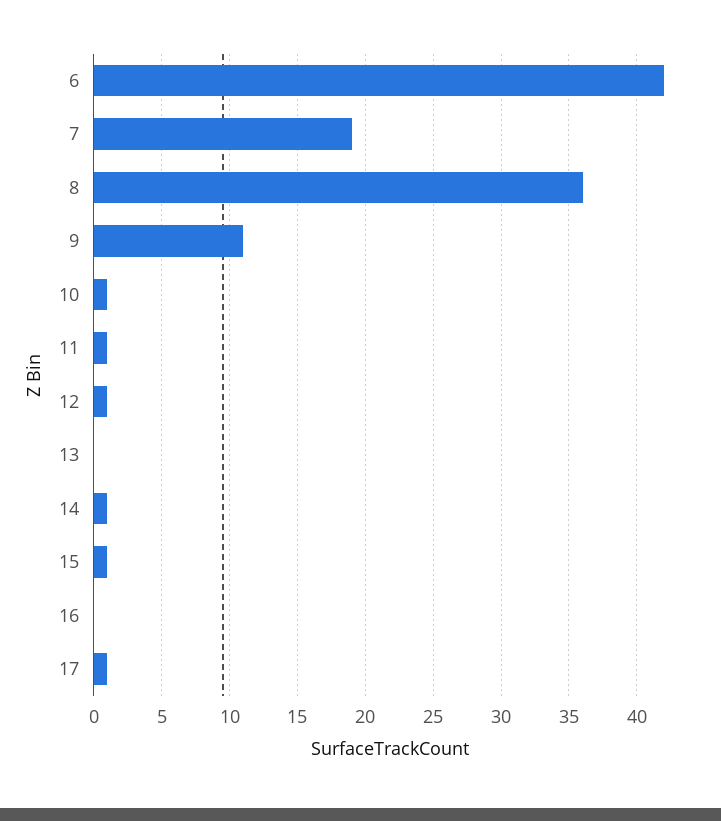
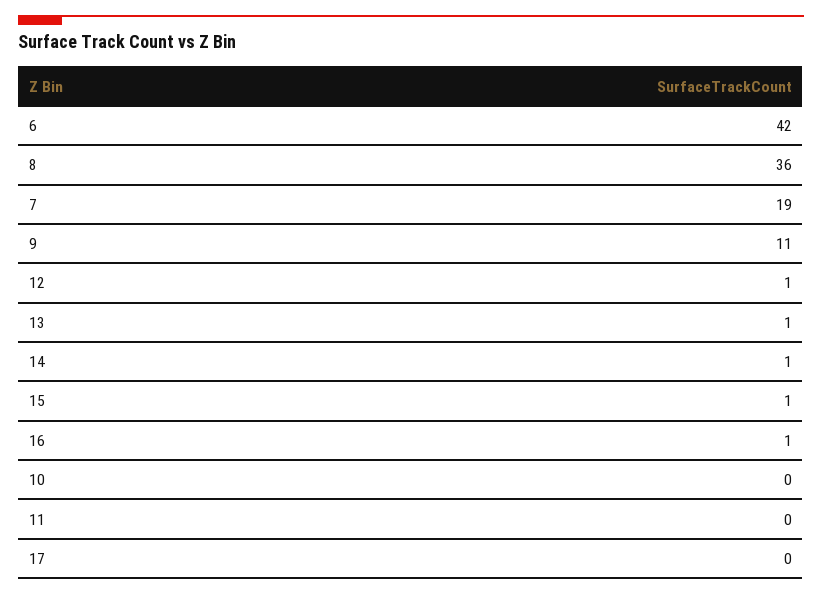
10: 1 -> 0
11: 1 -> 0
13: 0 -> 1
16: 0 -> 1
17: 1 -> 0

